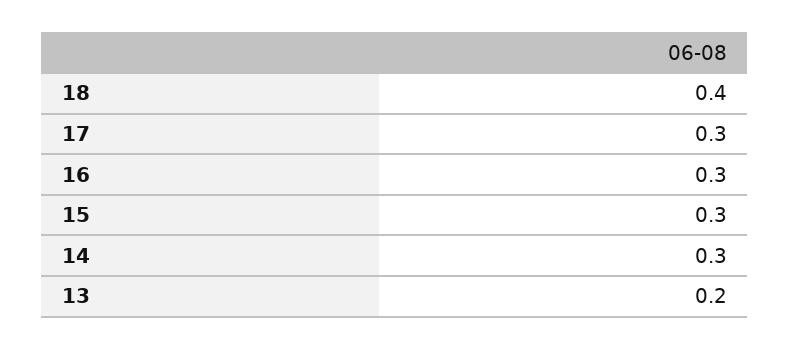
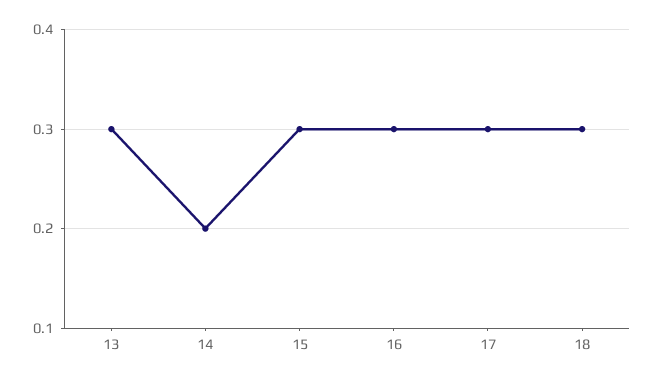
18: 0.4 -> 0.3
14: 0.3 -> 0.2
13: 0.2 -> 0.3

